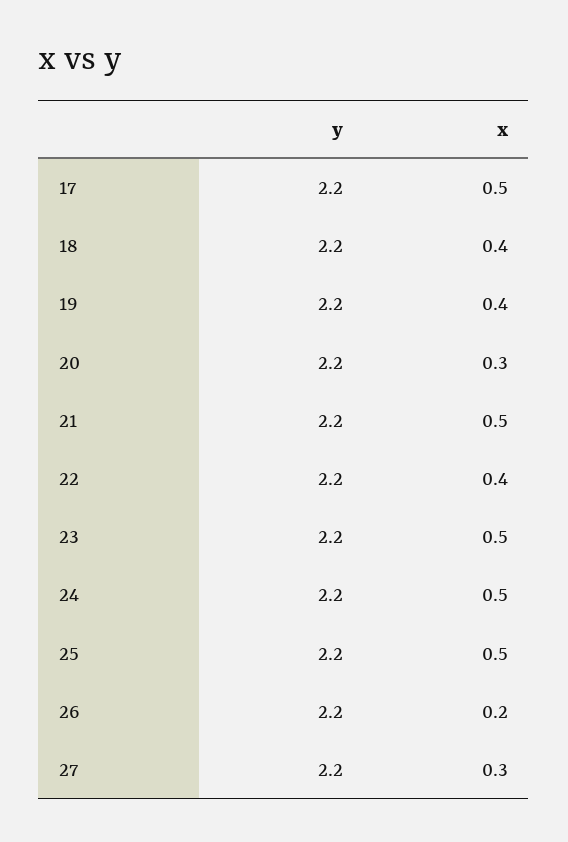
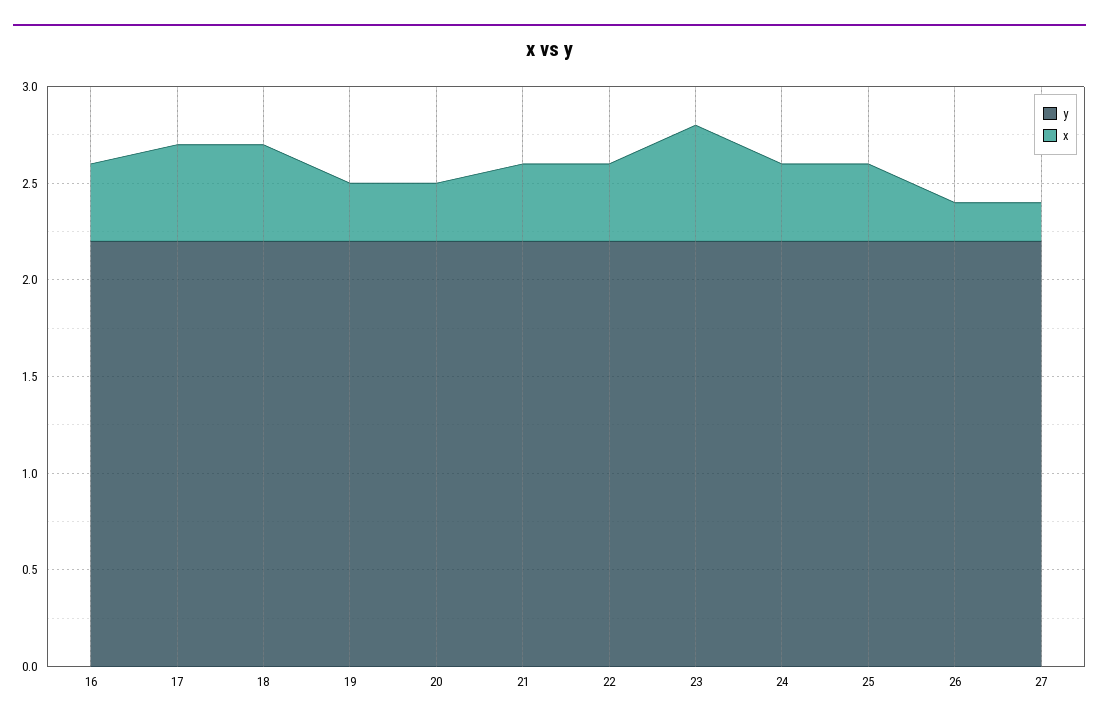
x, 18: 0.4 -> 0.5
x, 19: 0.4 -> 0.3
x, 21: 0.5 -> 0.4
x, 23: 0.5 -> 0.6
x, 24: 0.5 -> 0.4
x, 25: 0.5 -> 0.4
x, 27: 0.3 -> 0.2
y, 16: none -> 2.2
x, 16: none -> 0.4

